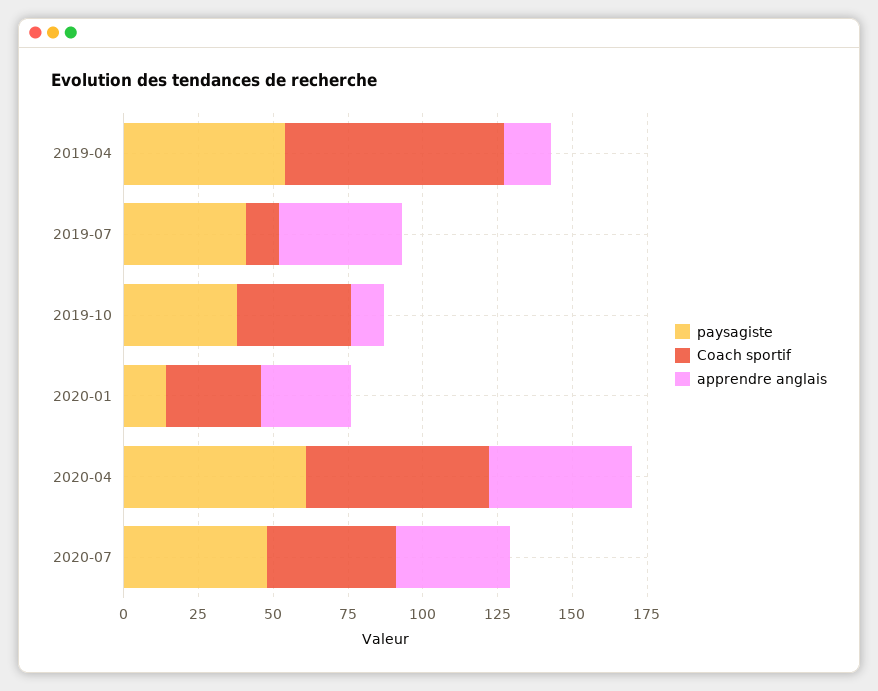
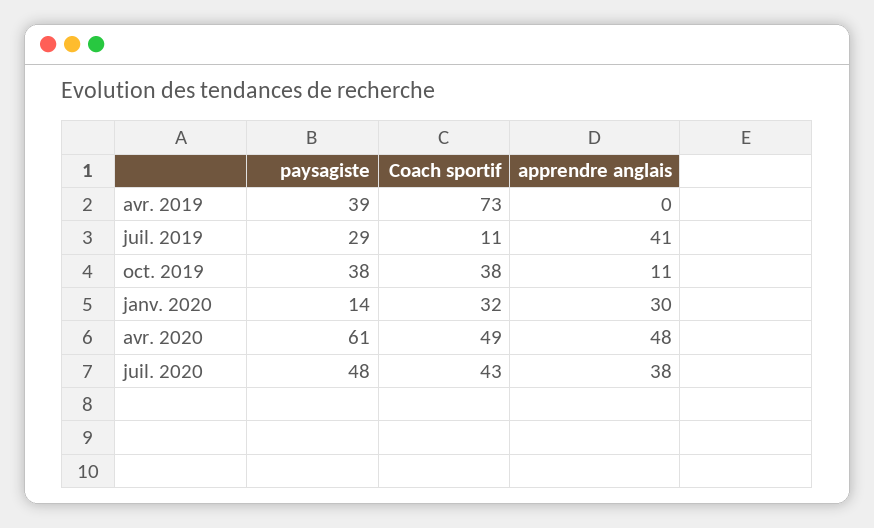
paysagiste, 2019-04: 55 -> 39
apprendre anglais, 2019-04: 15 -> 0
paysagiste, 2019-07: 40 -> 29
Coach sportif, 2020-04: 60 -> 49

